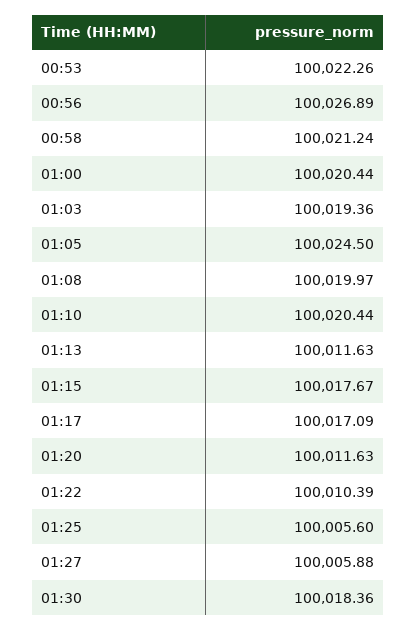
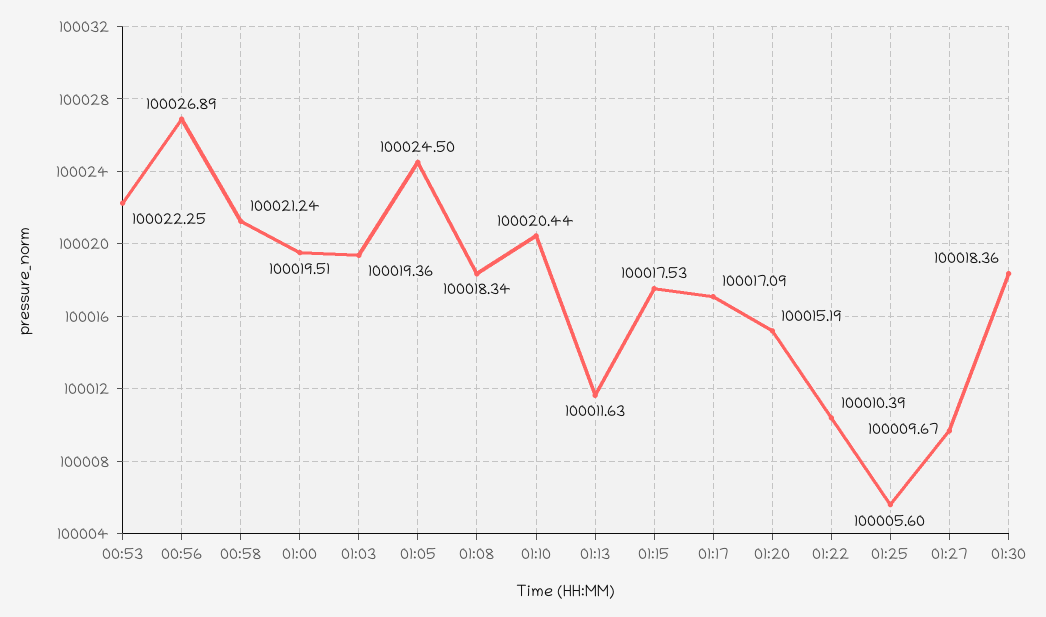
00:53: 100022.26 -> 100022.25
01:00: 100020.44 -> 100019.51
01:08: 100019.97 -> 100018.34
01:15: 100017.67 -> 100017.53
01:20: 100011.63 -> 100015.19
01:27: 100005.88 -> 100009.67

